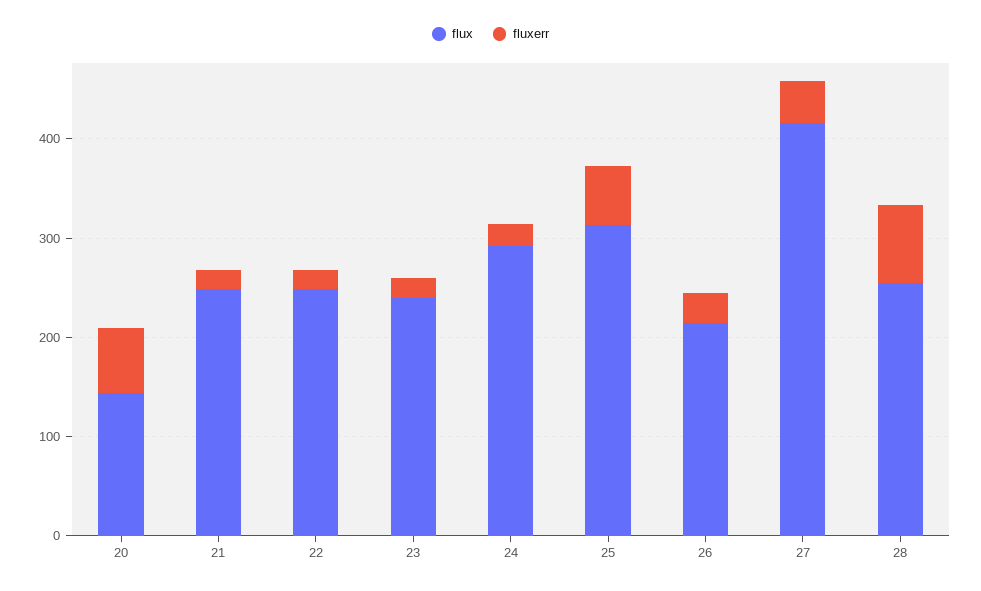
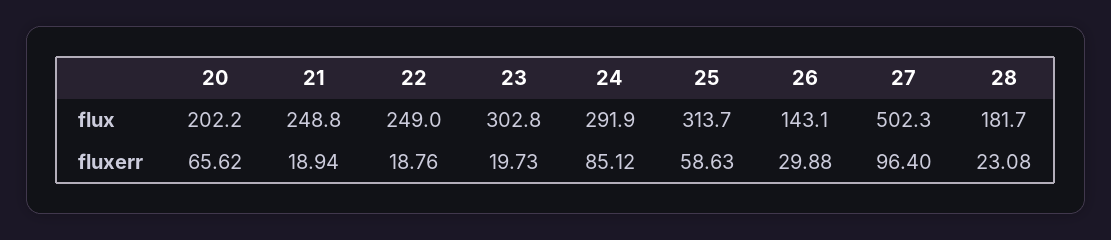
flux, 20: 140 -> 202.2
flux, 23: 240 -> 302.8
fluxerr, 24: 20 -> 85.12
flux, 26: 220 -> 143.1
flux, 27: 420 -> 502.3
fluxerr, 27: 40 -> 96.4
flux, 28: 260 -> 181.7
fluxerr, 28: 80 -> 23.08

